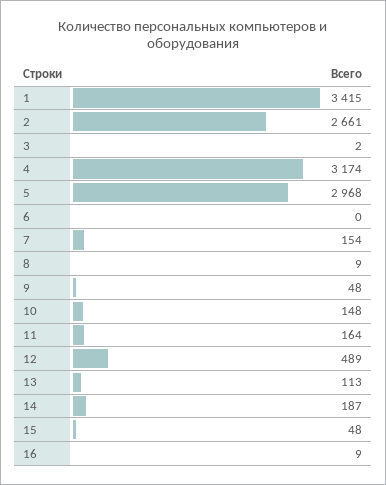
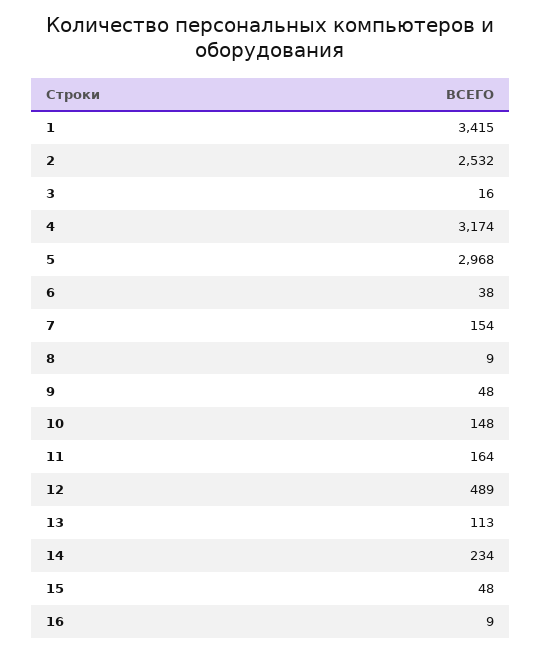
2: 2661 -> 2532
3: 2 -> 16
6: 0 -> 38
14: 187 -> 234

